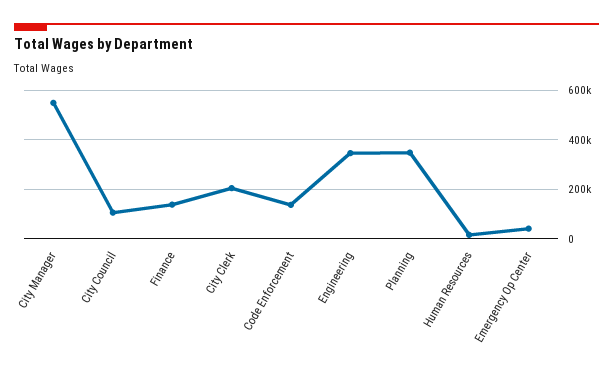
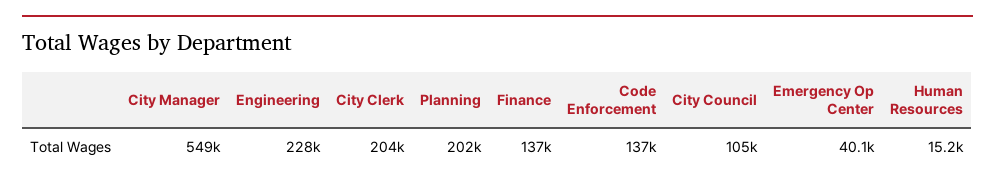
Engineering: 350000 -> 228000
Planning: 350000 -> 202000

